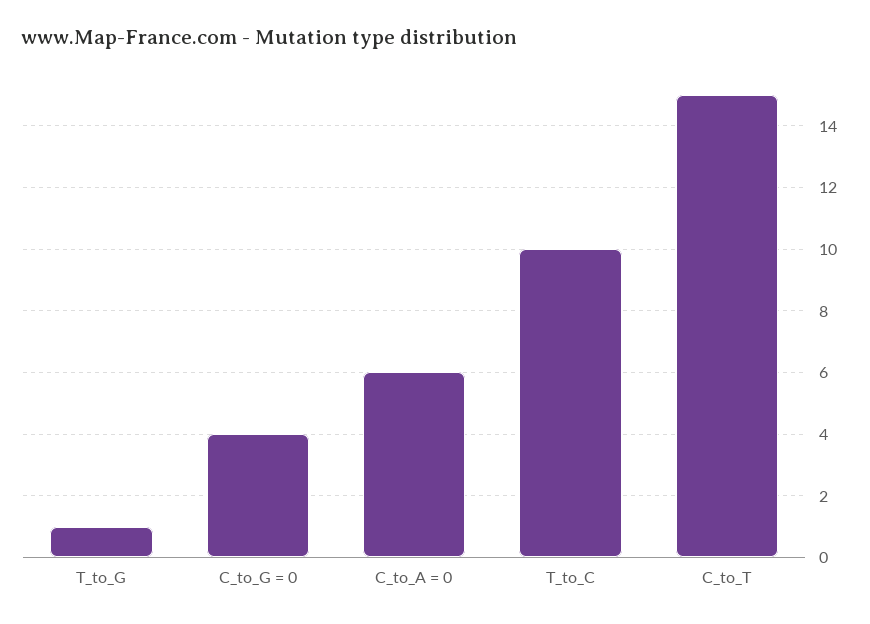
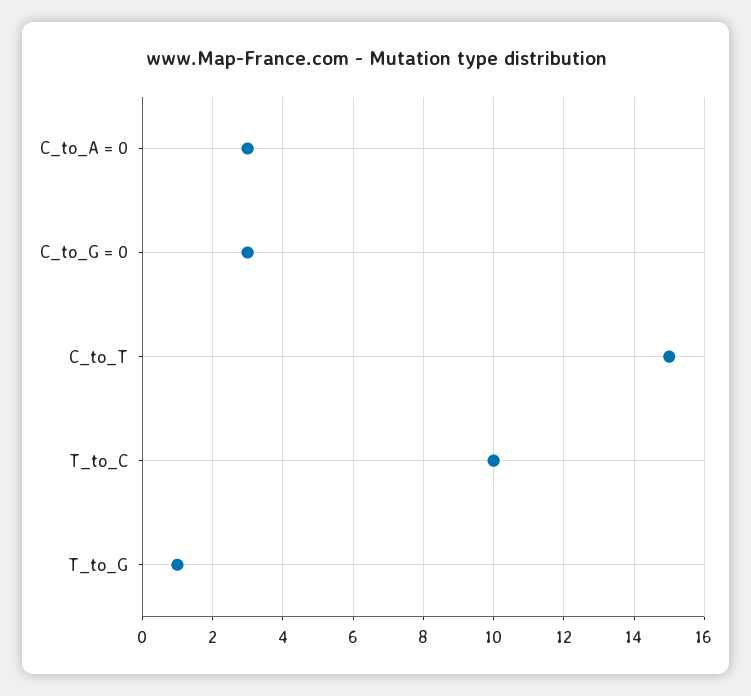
C_to_G = 0: 4 -> 3
C_to_A = 0: 6 -> 3

